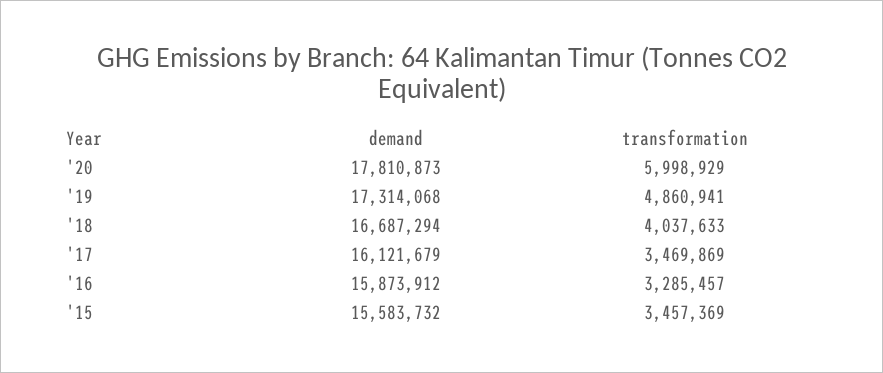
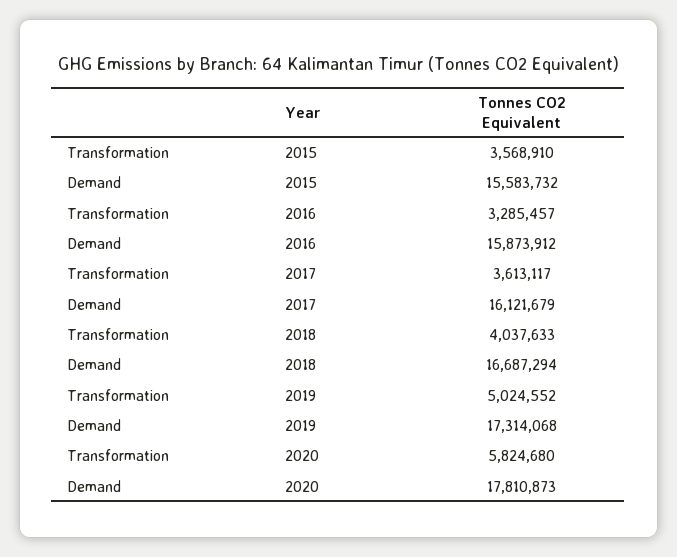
transformation, '20: 5998929 -> 5824680
transformation, '19: 4860941 -> 5024552
transformation, '17: 3469869 -> 3613117
transformation, '15: 3457369 -> 3568910

